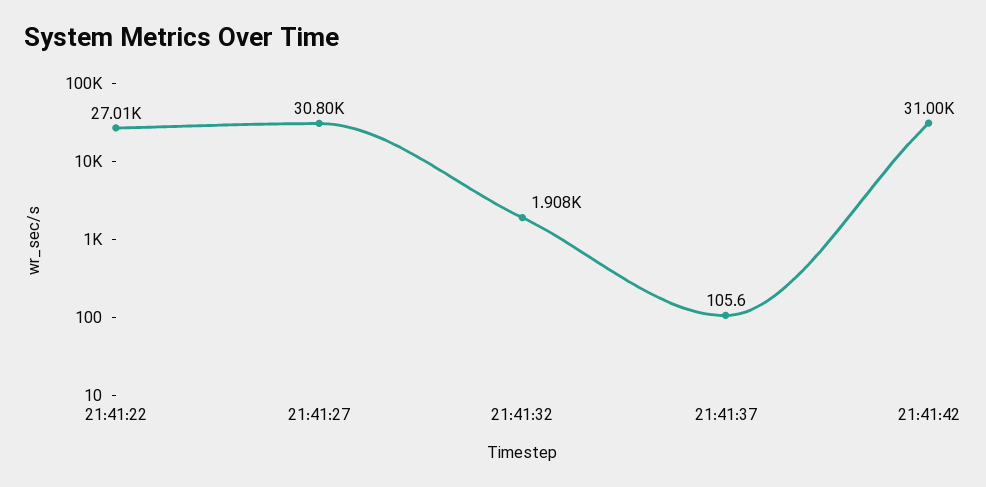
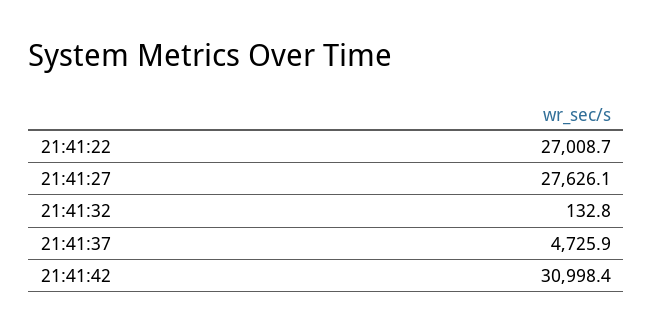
21:41:27: 30800 -> 27626.1
21:41:32: 1908 -> 132.8
21:41:37: 105.6 -> 4725.9

